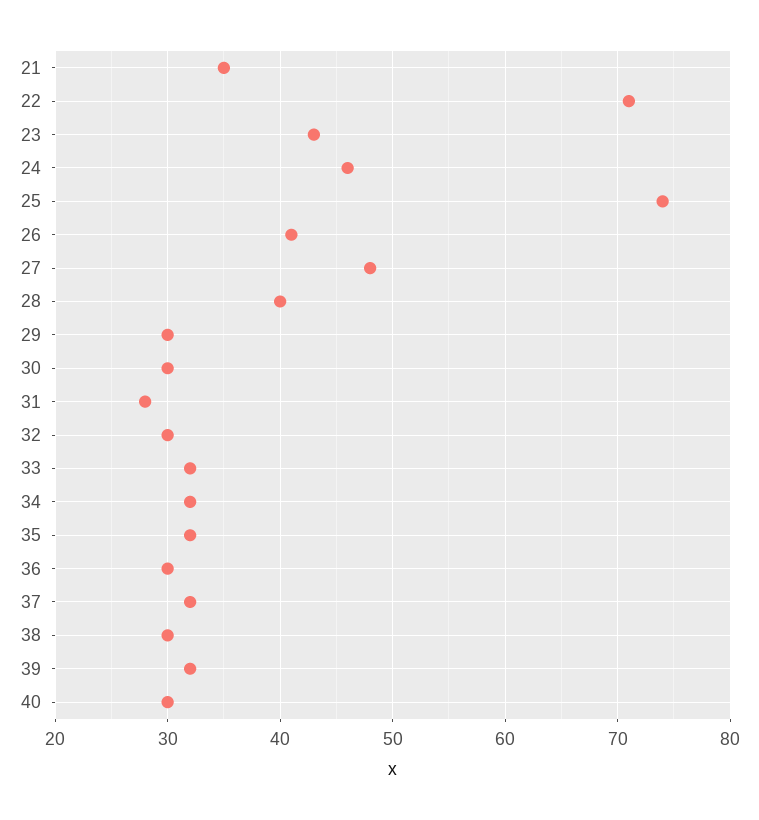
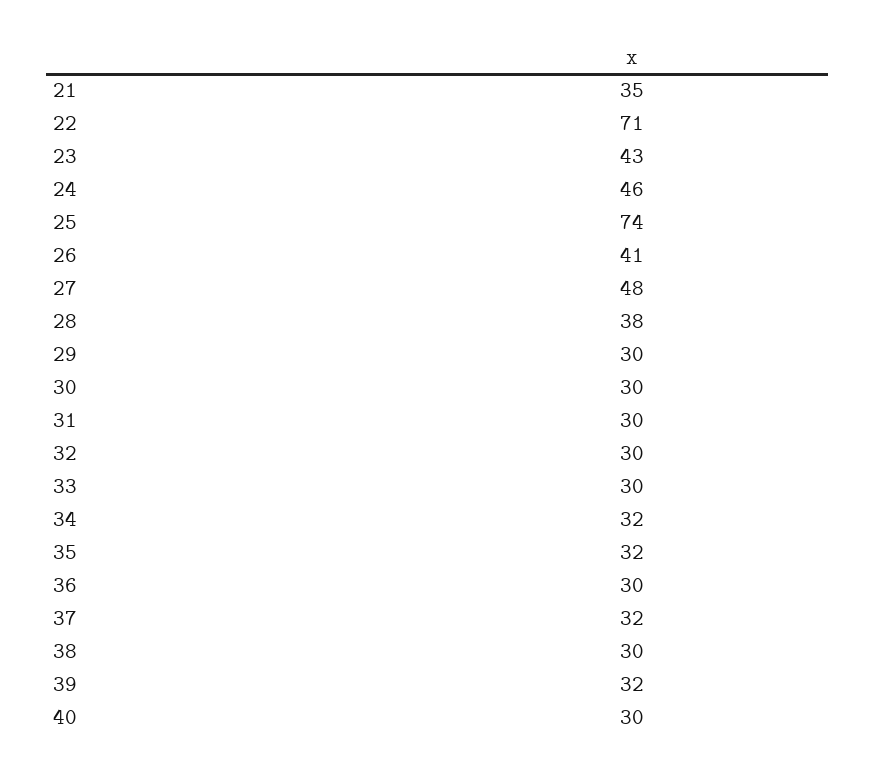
28: 40 -> 38
31: 28 -> 30
33: 32 -> 30

